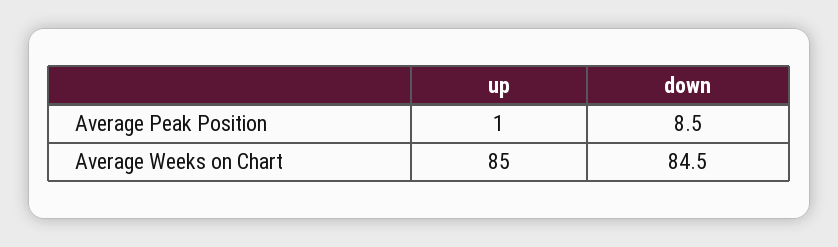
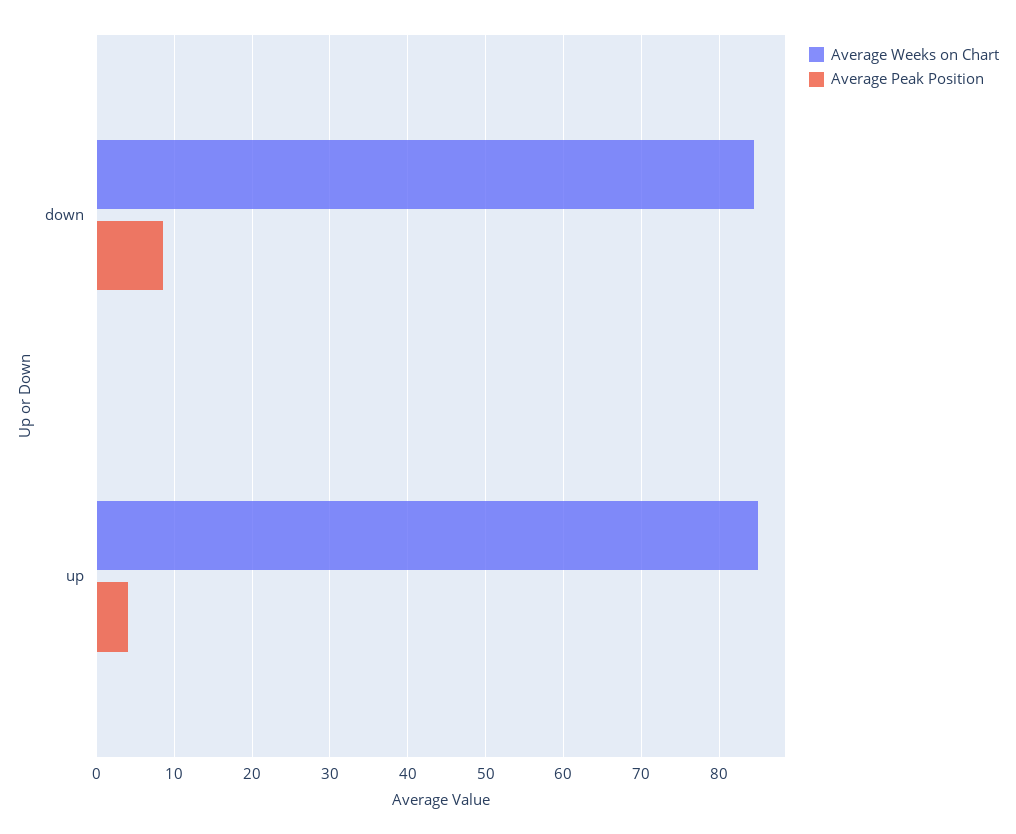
Average Peak Position, up: 1 -> 4

